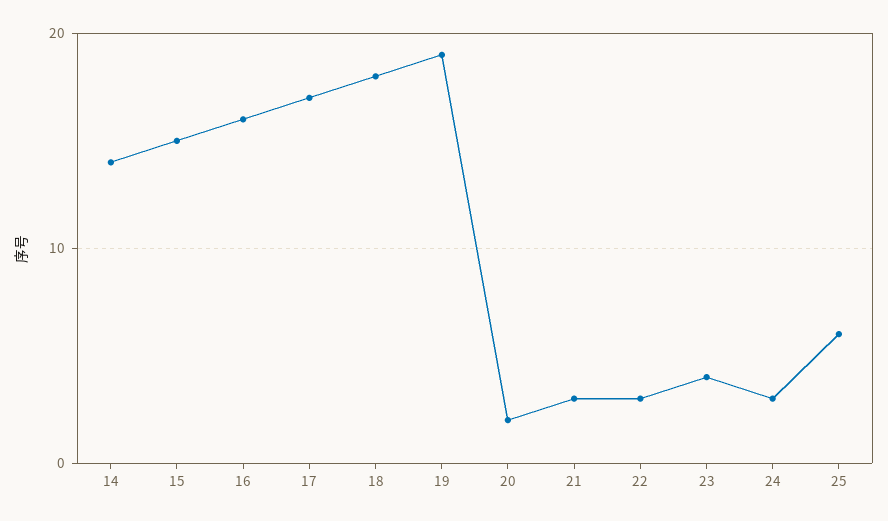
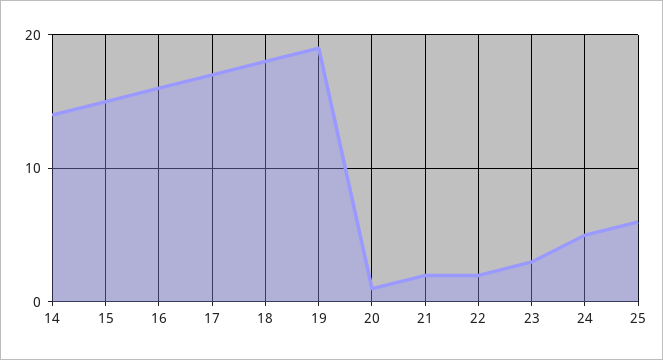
20: 2 -> 1
21: 3 -> 2
22: 3 -> 2
23: 4 -> 3
24: 3 -> 5

